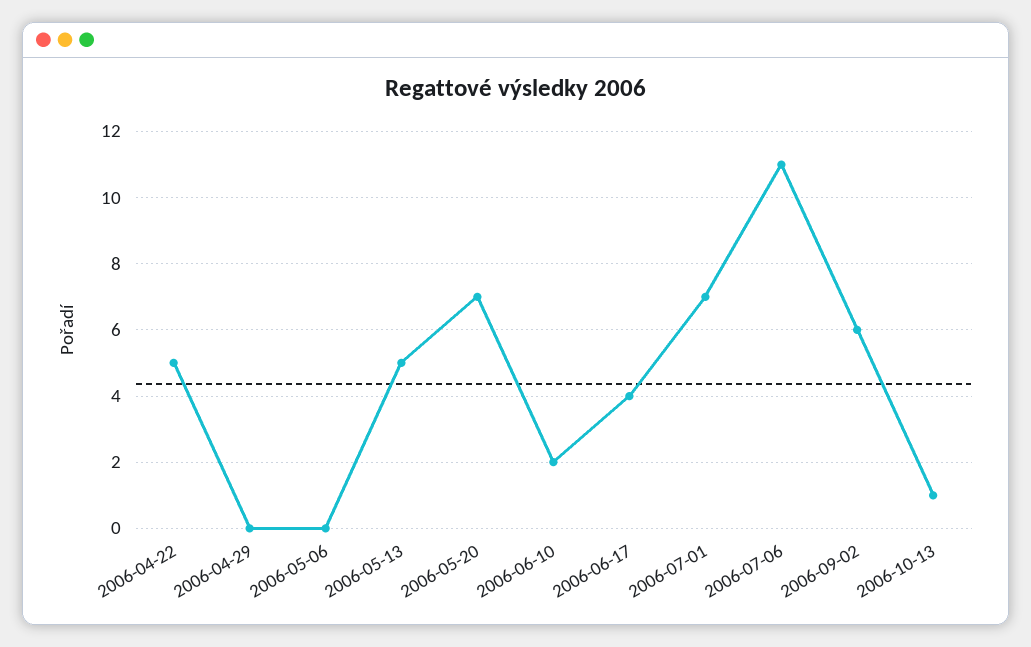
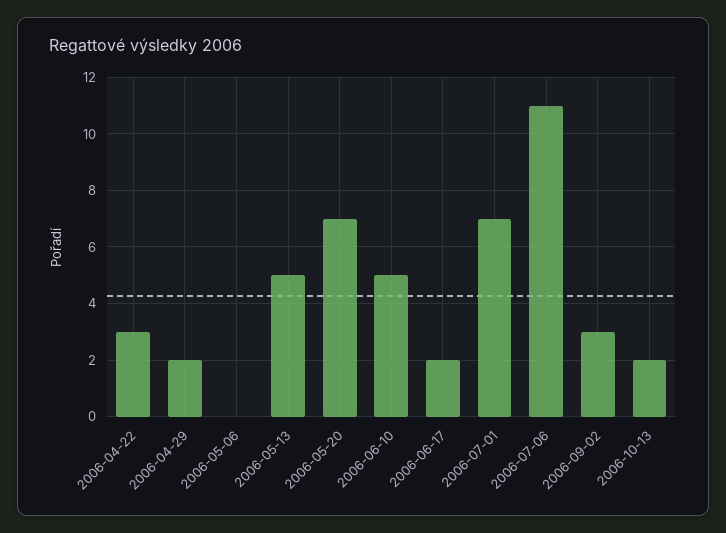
2006-04-22: 5 -> 3
2006-04-29: 0 -> 2
2006-06-10: 2 -> 5
2006-06-17: 4 -> 2
2006-09-02: 6 -> 3
2006-10-13: 1 -> 2

